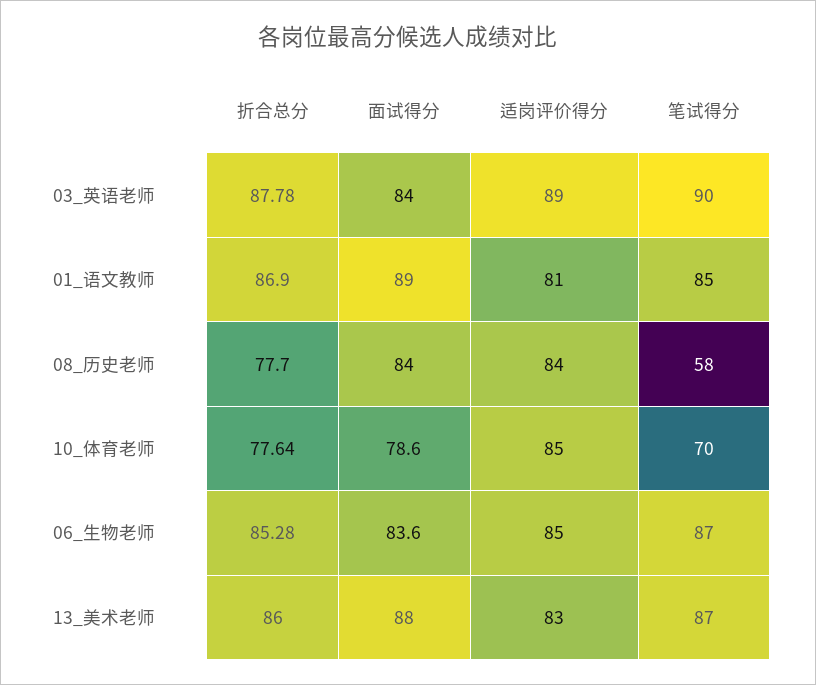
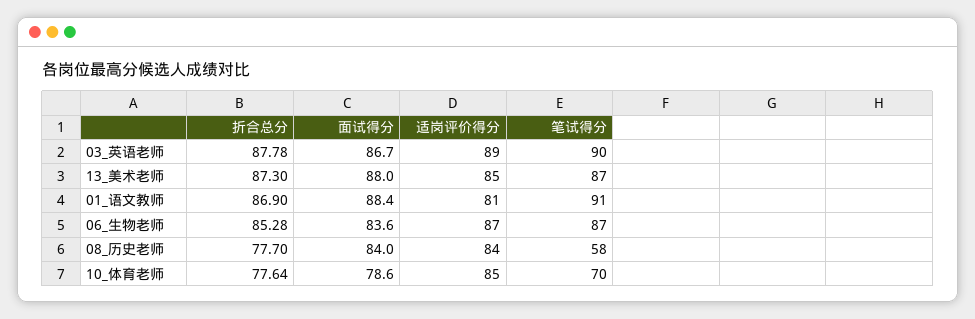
面试得分, 03_英语老师: 84 -> 86.7
面试得分, 01_语文教师: 89 -> 88.4
笔试得分, 01_语文教师: 85 -> 91
适岗评价得分, 06_生物老师: 85 -> 87
折合总分, 13_美术老师: 86 -> 87.3
适岗评价得分, 13_美术老师: 83 -> 85

